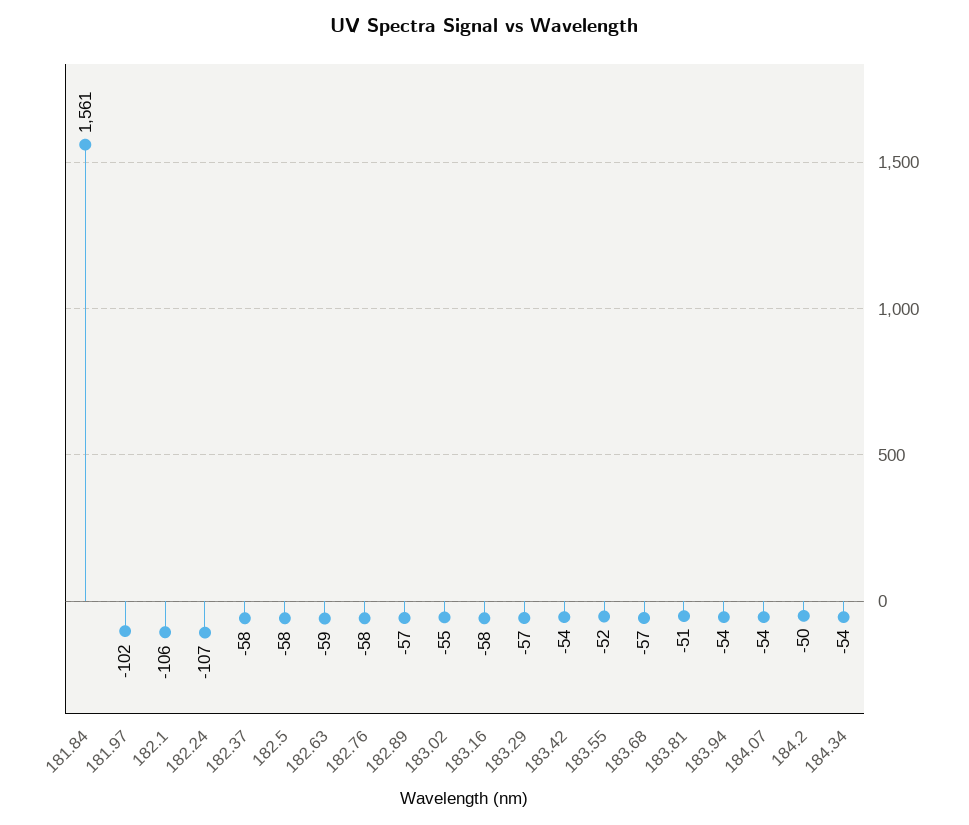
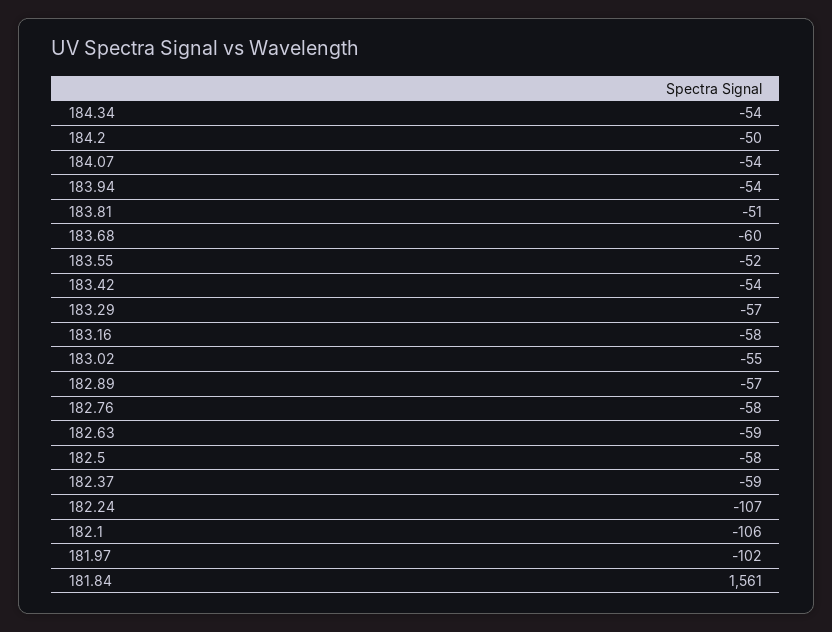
182.37: -58 -> -59
183.68: -57 -> -60

